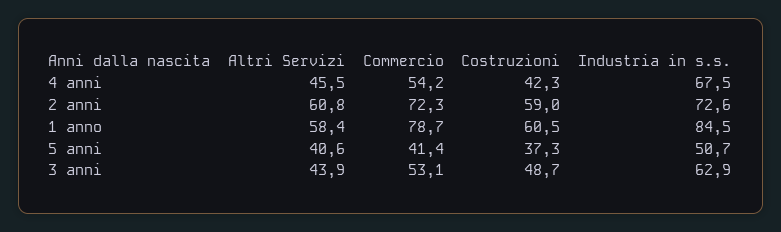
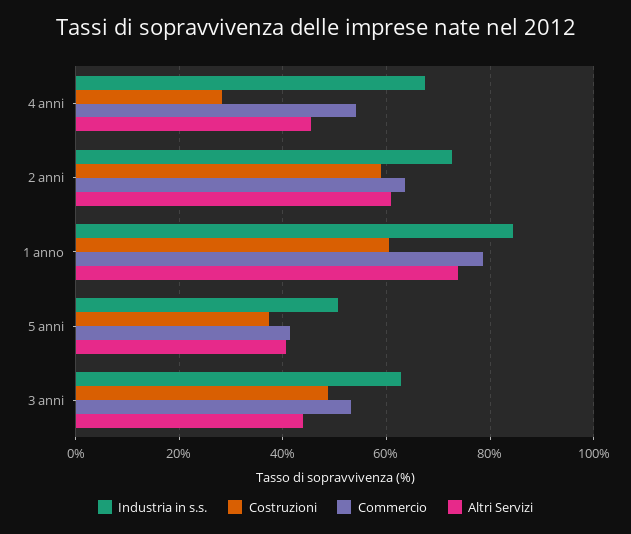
Costruzioni, 4 anni: 42.3 -> 28
Commercio, 2 anni: 72.3 -> 64
Altri Servizi, 1 anno: 58.4 -> 74

